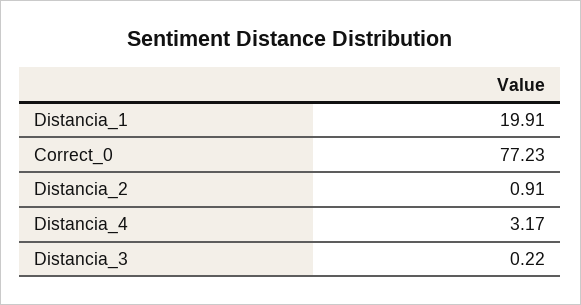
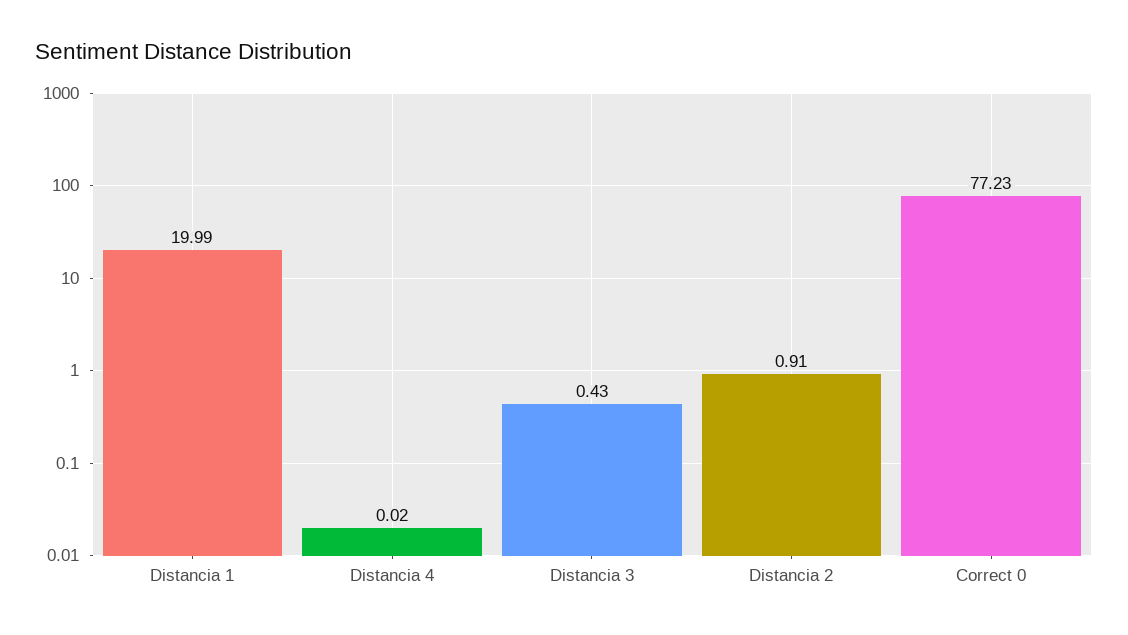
Distancia_1: 19.91 -> 19.99
Distancia_4: 3.17 -> 0.02
Distancia_3: 0.22 -> 0.43

